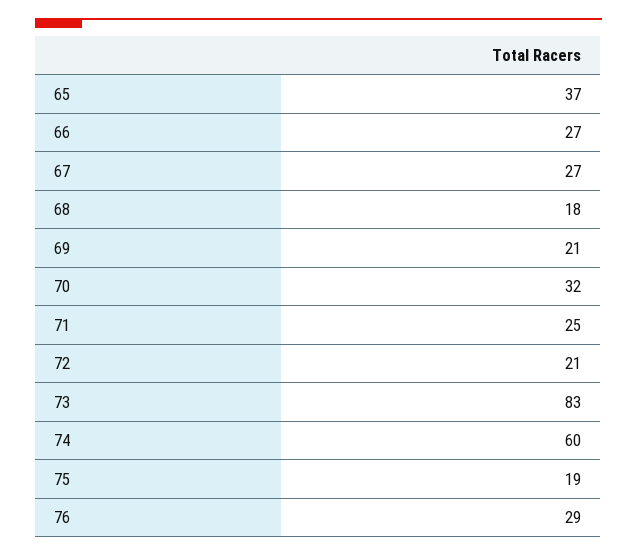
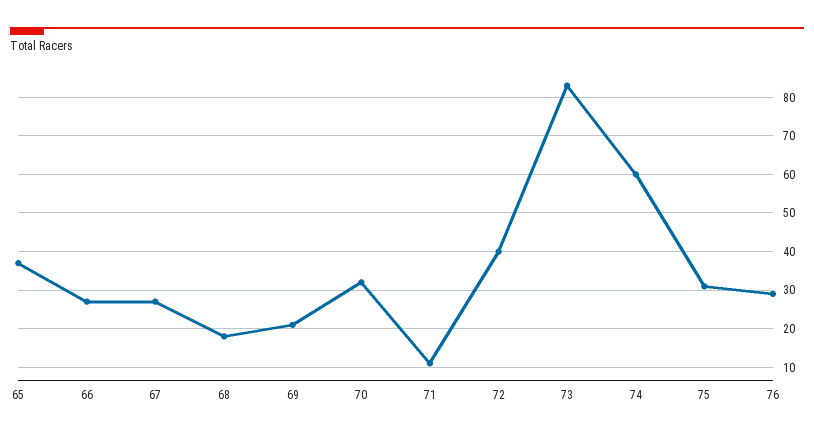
71: 25 -> 10
72: 21 -> 40
75: 19 -> 30

